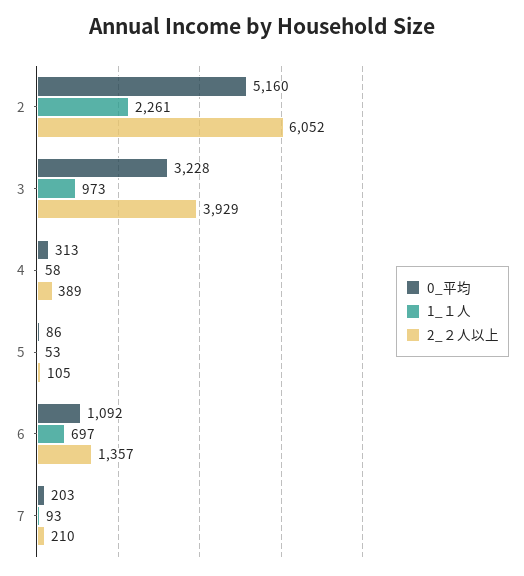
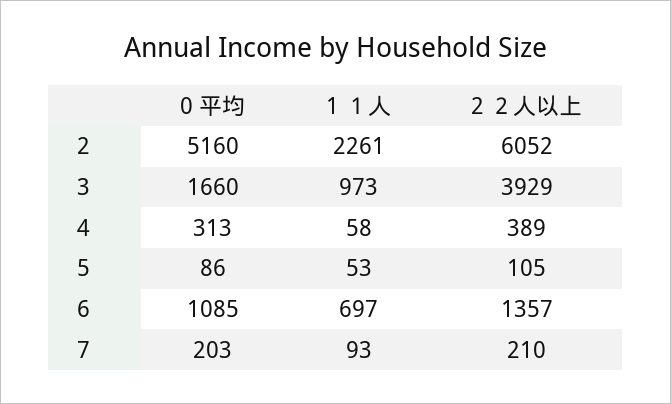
0_平均, 3: 3228 -> 1660
0_平均, 6: 1092 -> 1085

